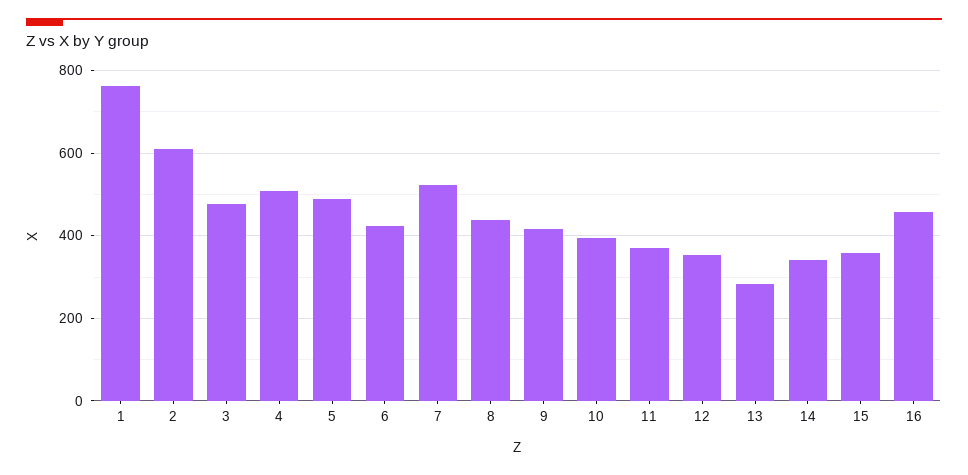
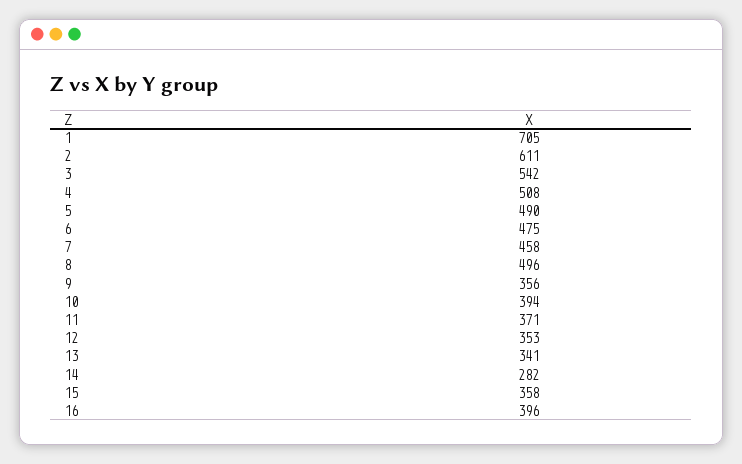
1: 760 -> 705
3: 480 -> 542
6: 420 -> 475
7: 520 -> 458
8: 440 -> 496
9: 420 -> 356
13: 280 -> 341
14: 340 -> 282
16: 460 -> 396

